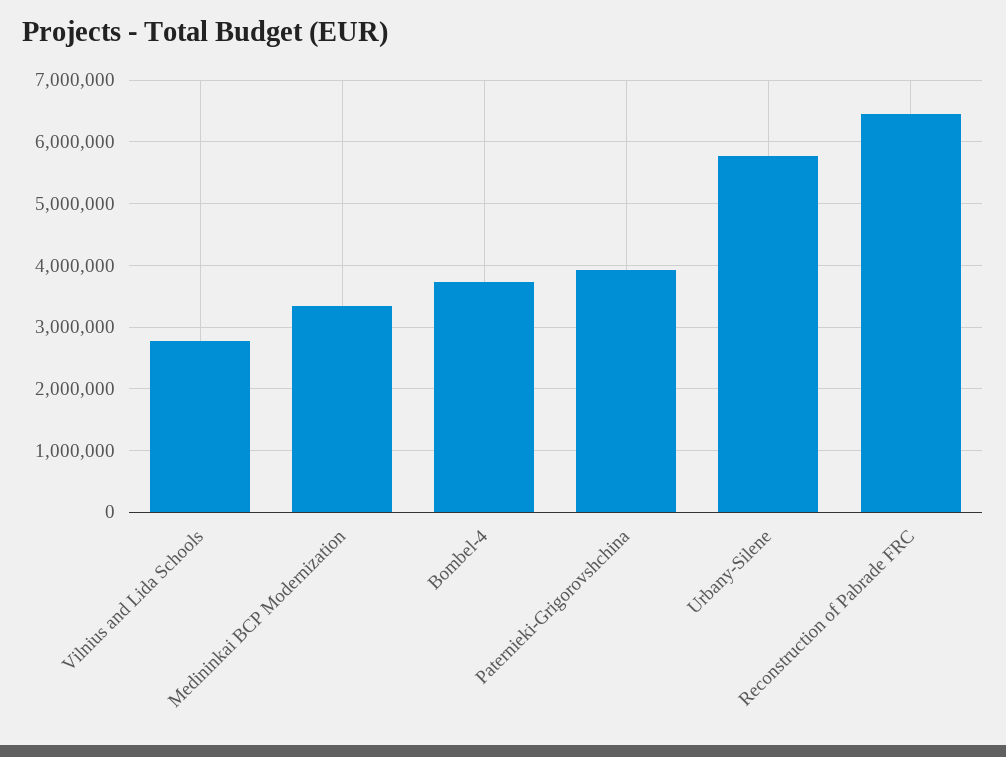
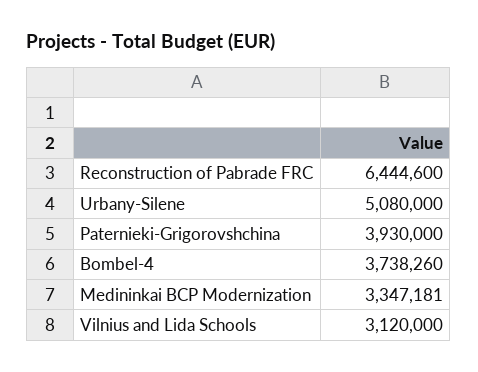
Vilnius and Lida Schools: 2800000 -> 3120000
Urbany-Silene: 5800000 -> 5080000

